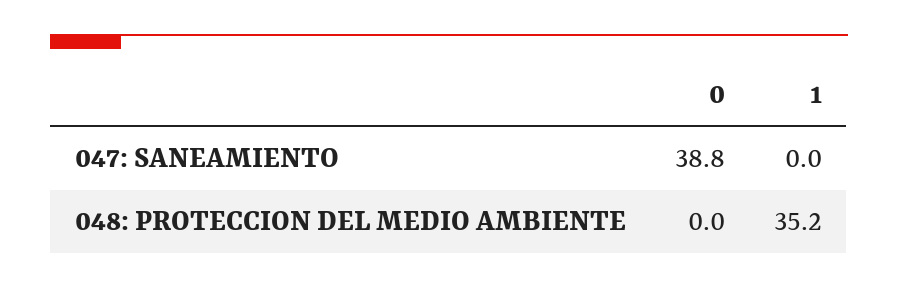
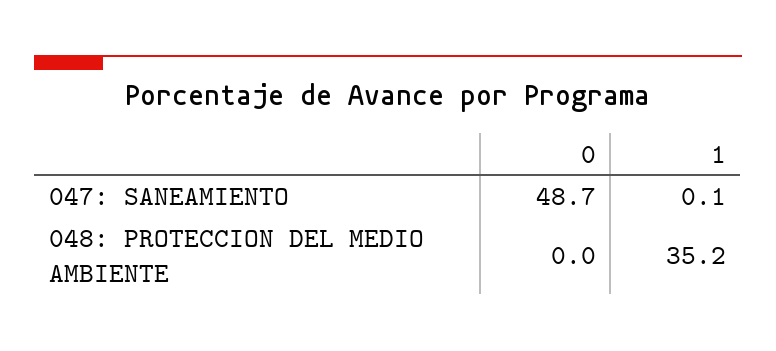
0, 047: SANEAMIENTO: 38.8 -> 48.7
1, 047: SANEAMIENTO: 0 -> 0.1

